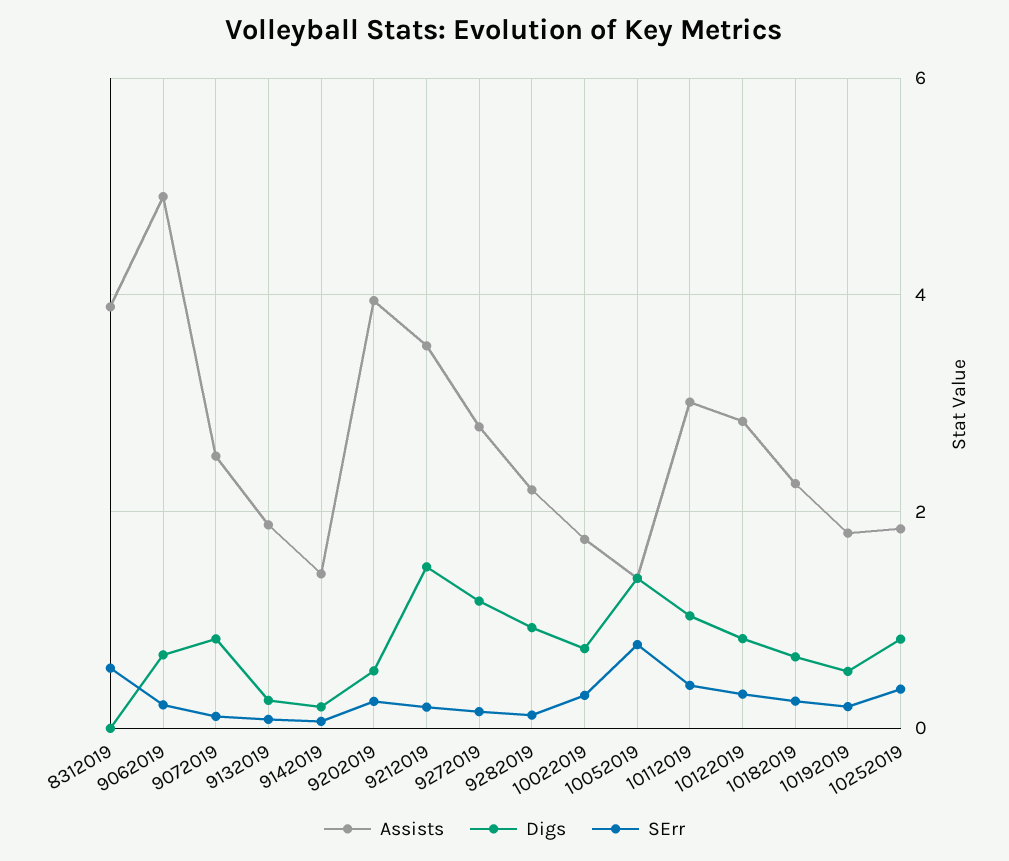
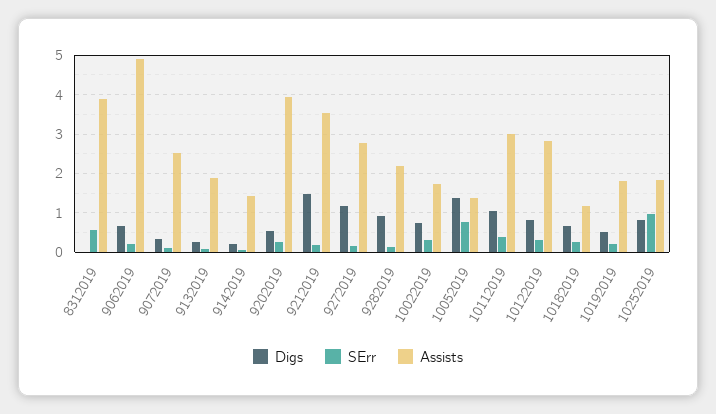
Digs, 9072019: 0.8 -> 0.4
Assists, 10182019: 2.2 -> 1.2
SErr, 10252019: 0.4 -> 1

